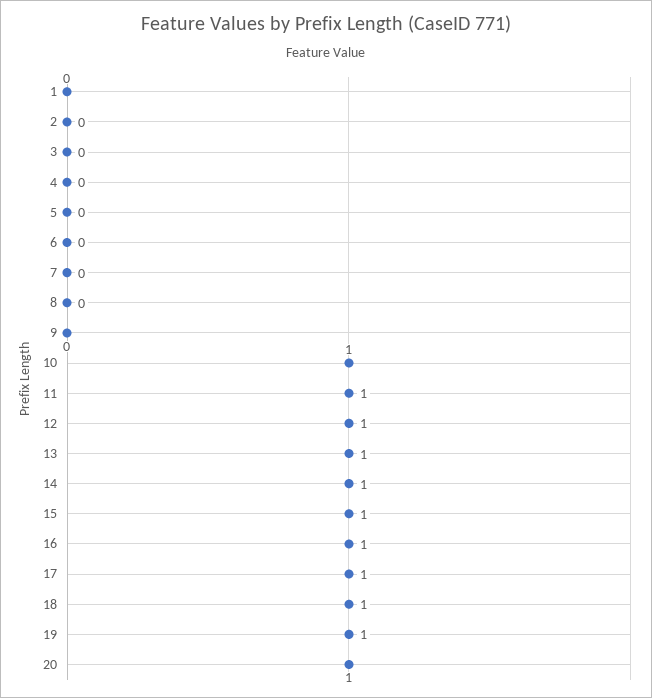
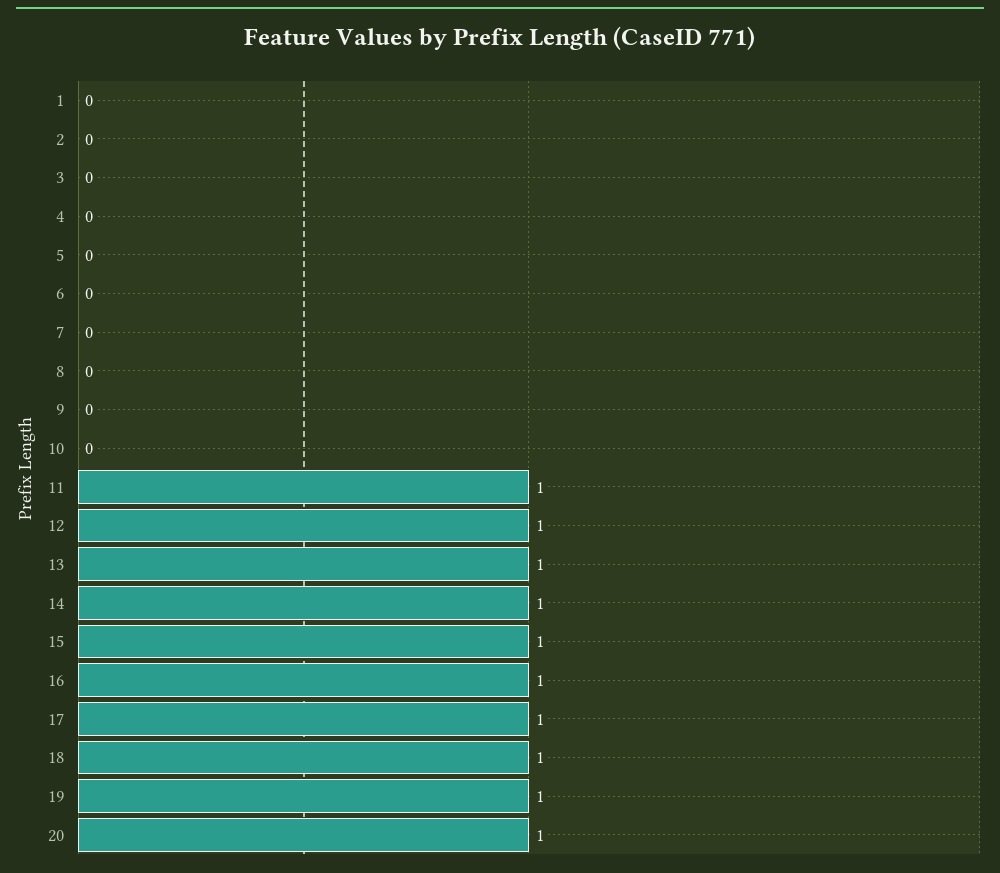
10: 1 -> 0

